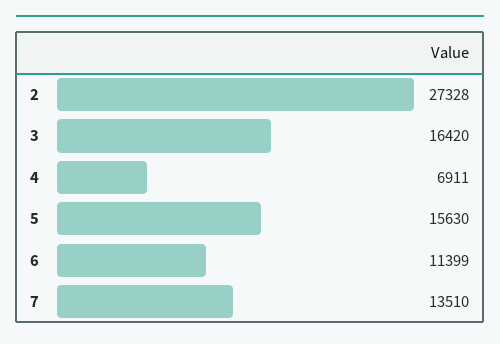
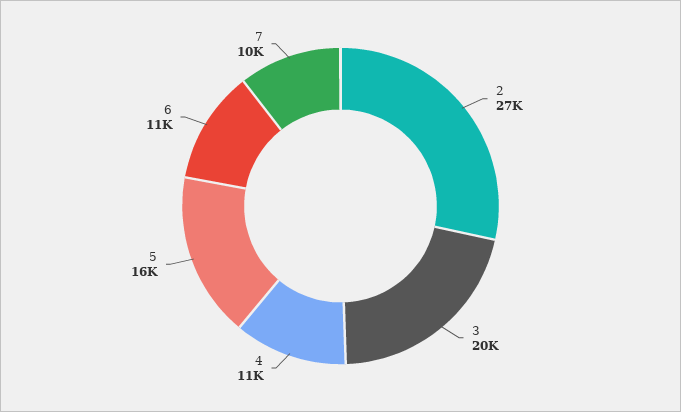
3: 16420 -> 20000
4: 6911 -> 11000
7: 13510 -> 10000

